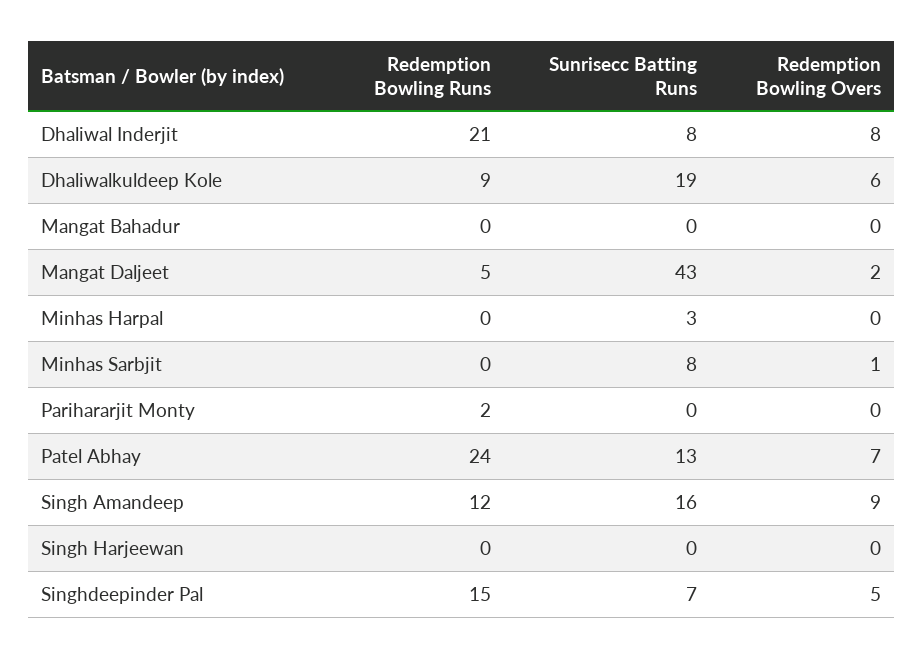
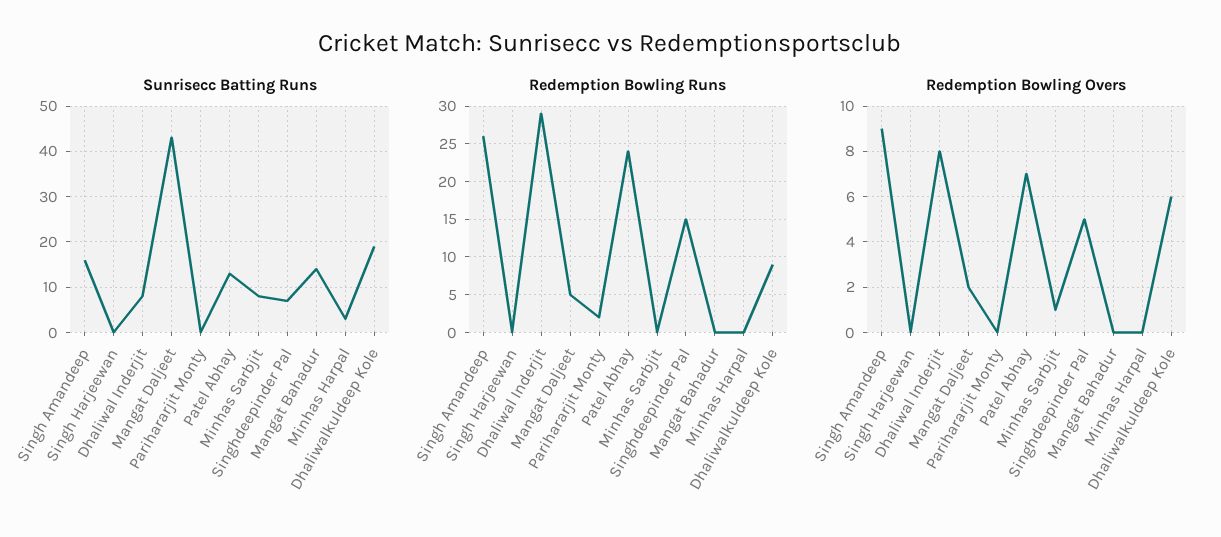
Redemption Bowling Runs, Dhaliwal Inderjit: 21 -> 29
Sunrisecc Batting Runs, Mangat Bahadur: 0 -> 15
Redemption Bowling Runs, Singh Amandeep: 12 -> 26

